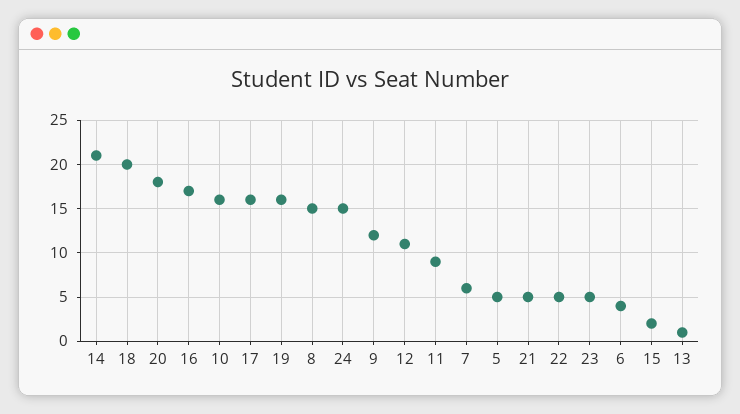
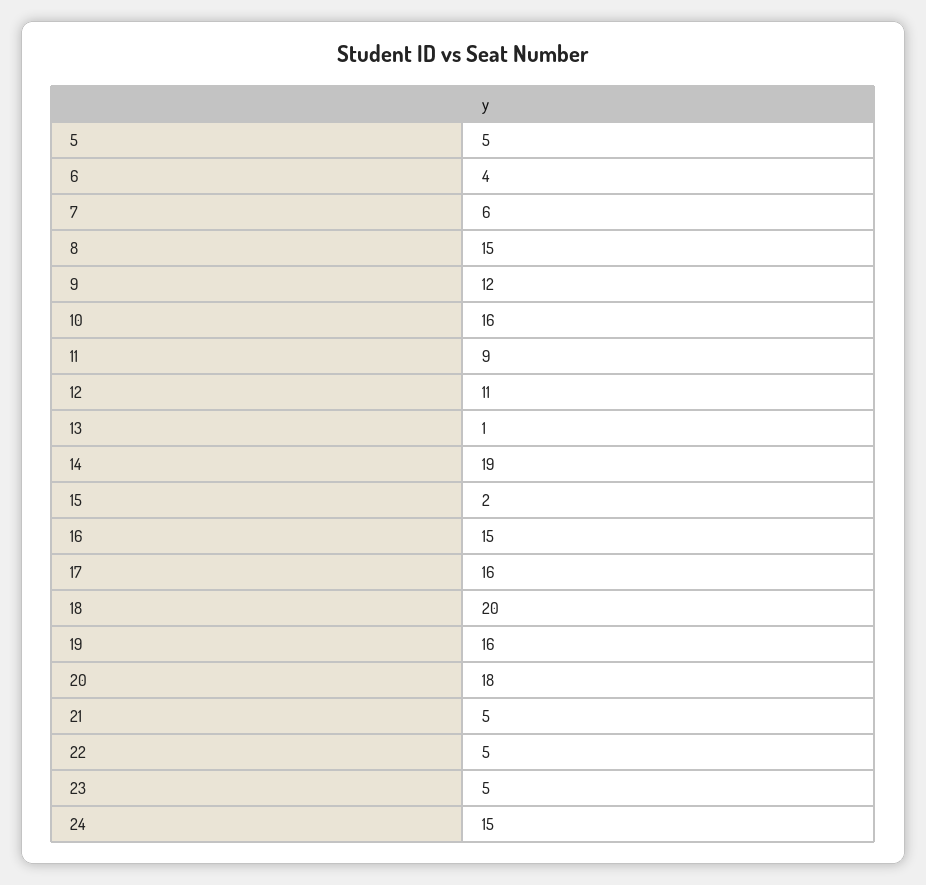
14: 21 -> 19
16: 17 -> 15

